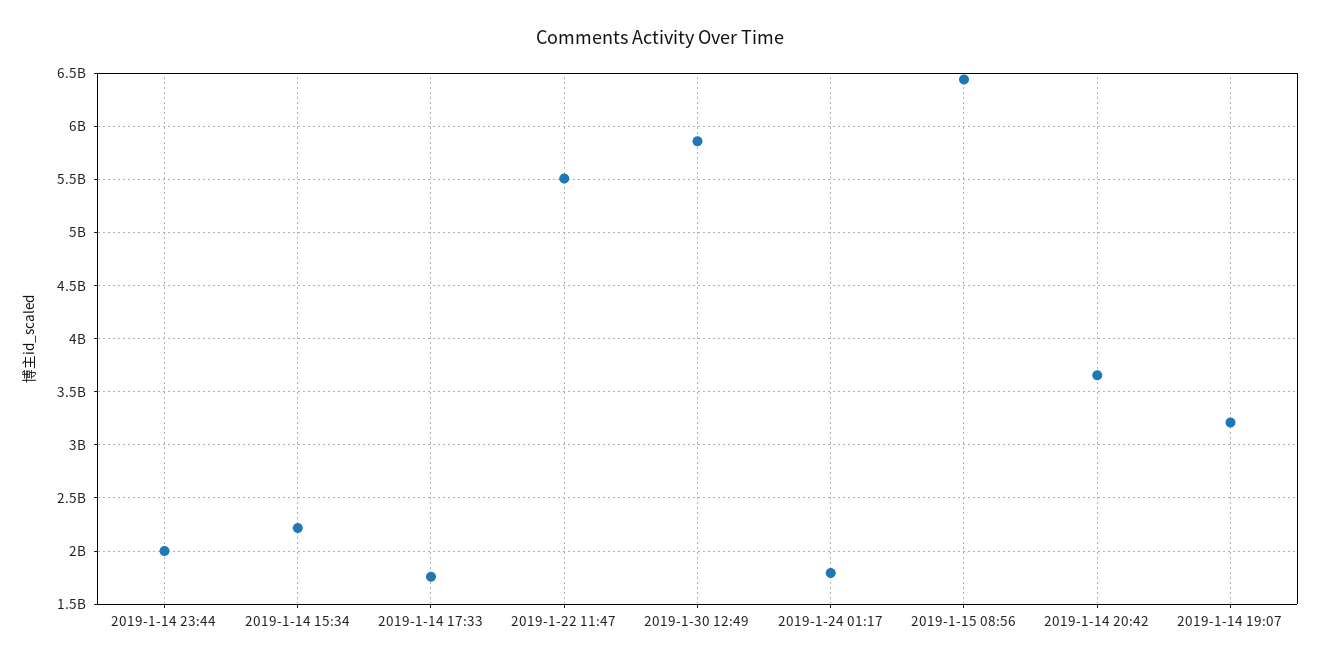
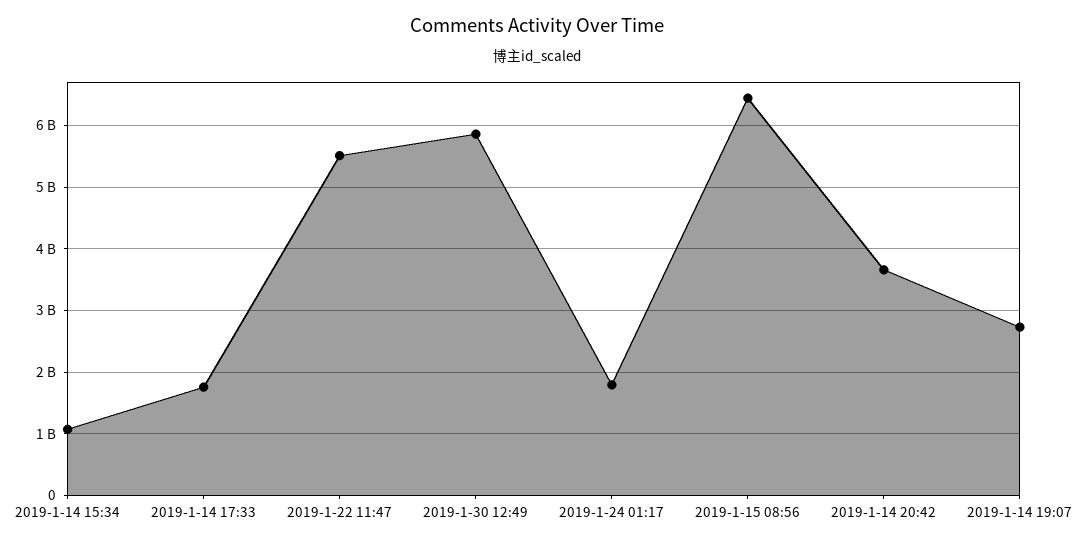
2019-1-14 23:44: 2000000000 -> none
2019-1-14 15:34: 2200000000 -> 1100000000
2019-1-14 19:07: 3200000000 -> 2700000000

